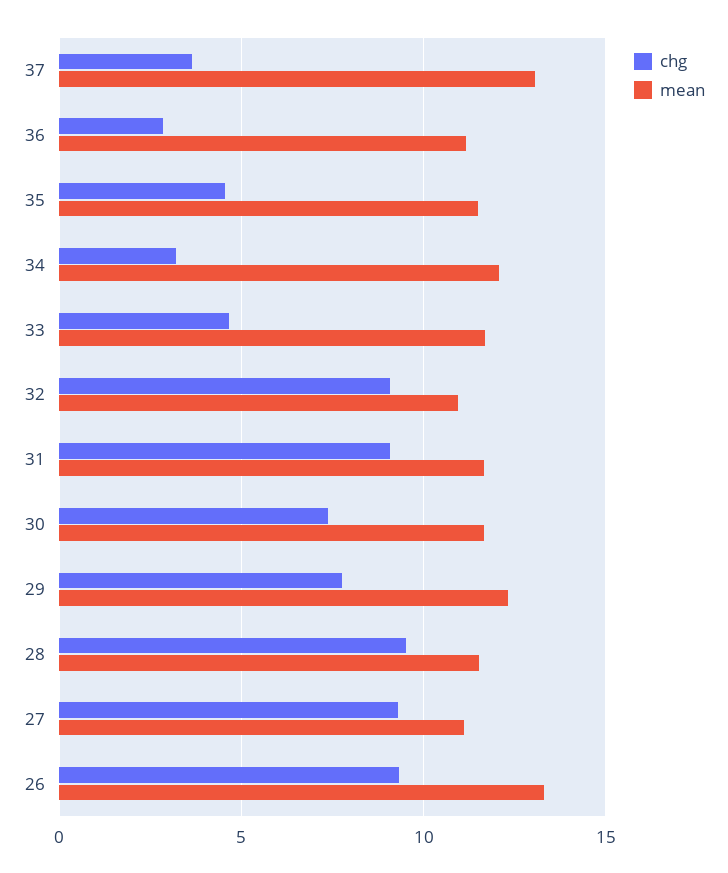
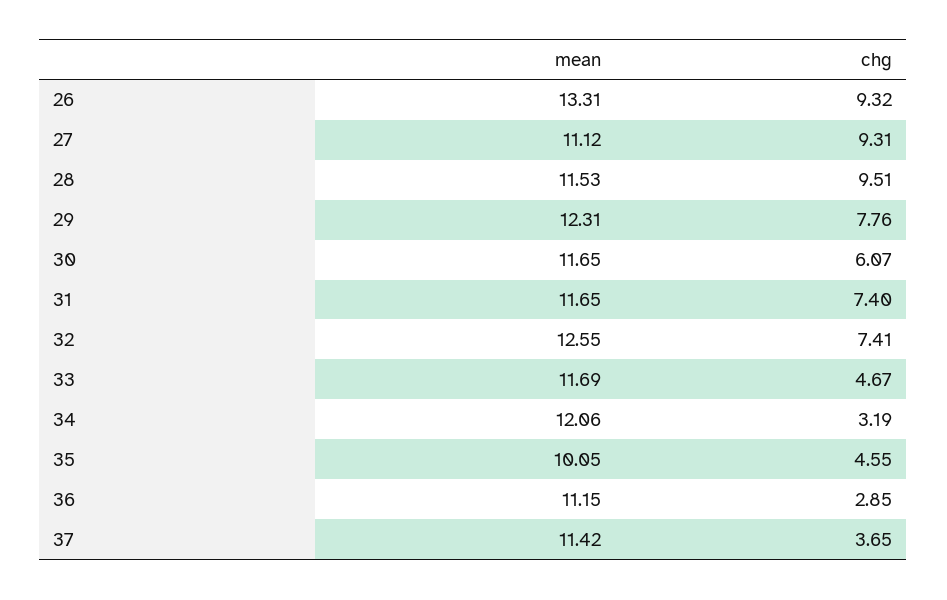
mean, 37: 13 -> 11.42
mean, 35: 11.5 -> 10.05
chg, 32: 9 -> 7.41
mean, 32: 11 -> 12.55
chg, 31: 9 -> 7.4
chg, 30: 7.5 -> 6.07

